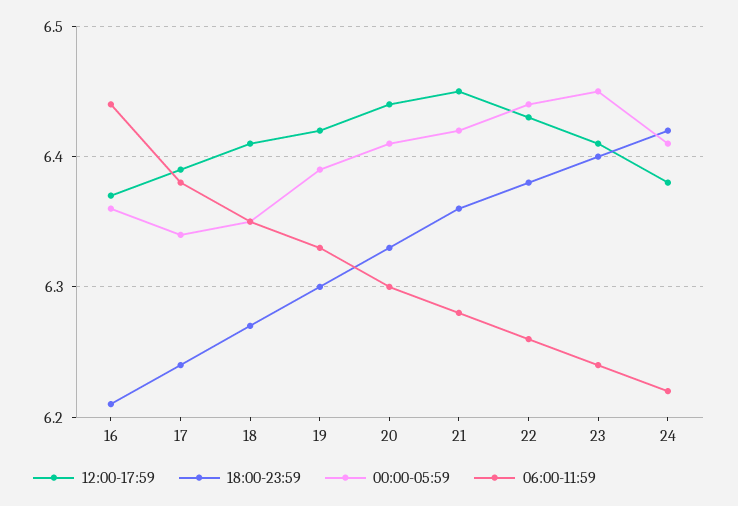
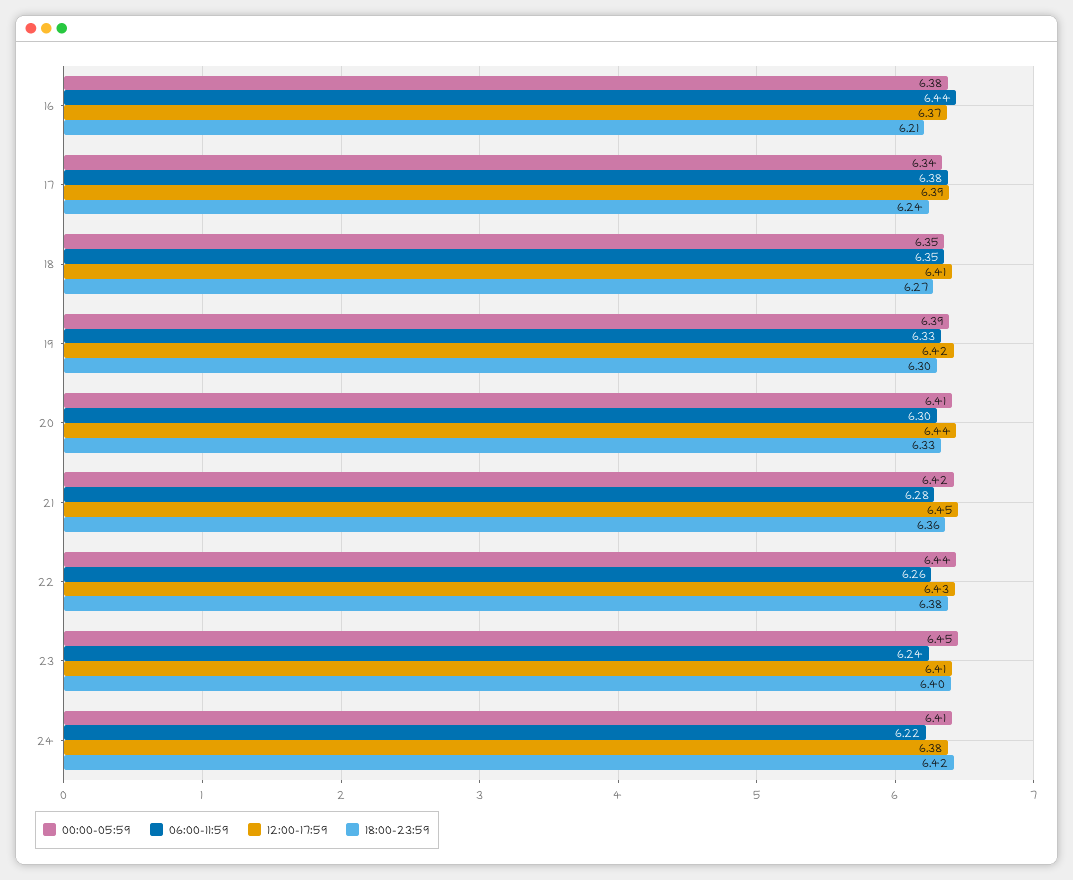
00:00-05:59, 16: 6.36 -> 6.38

